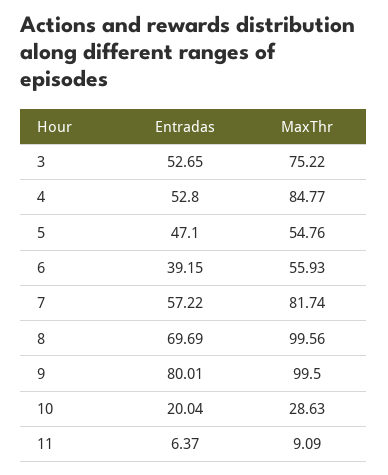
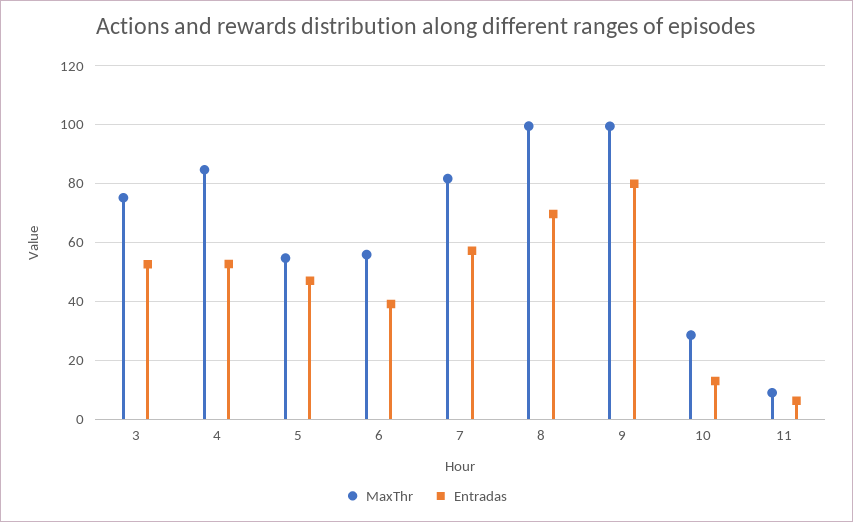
Entradas, 10: 20.04 -> 12.5

